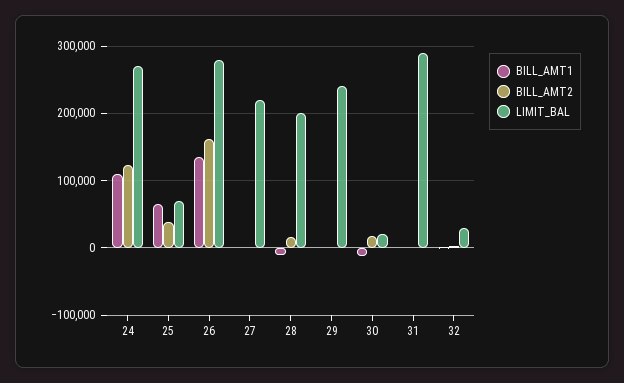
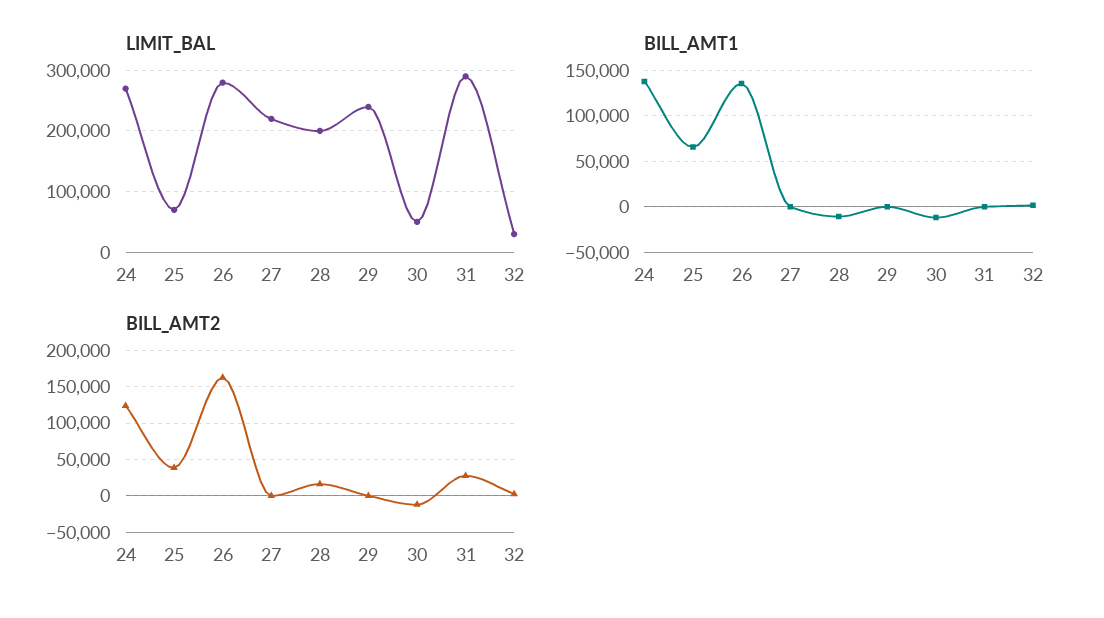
BILL_AMT1, 24: 110000 -> 140000
BILL_AMT2, 30: 20000 -> -10000
LIMIT_BAL, 30: 20000 -> 50000
BILL_AMT2, 31: 0 -> 30000

